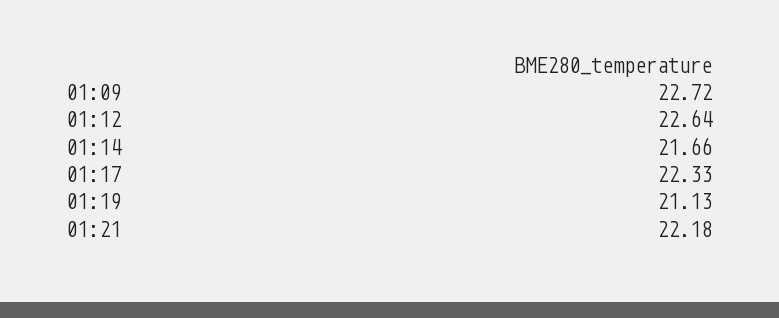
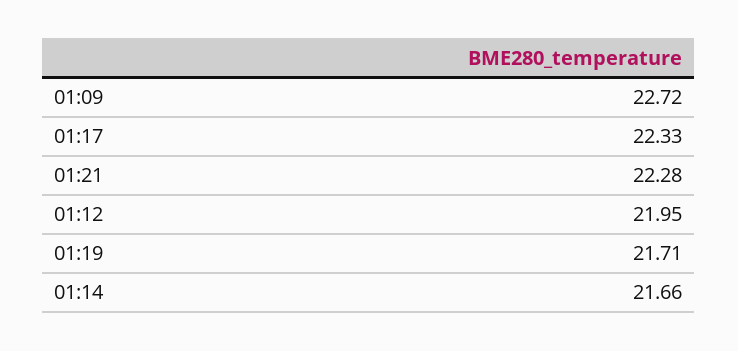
01:12: 22.64 -> 21.95
01:19: 21.13 -> 21.71
01:21: 22.18 -> 22.28

